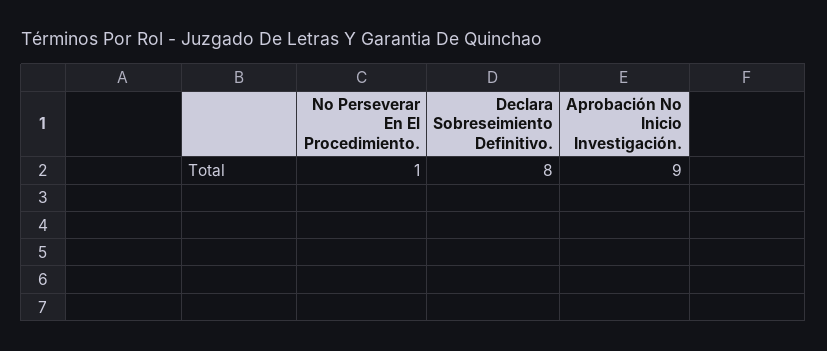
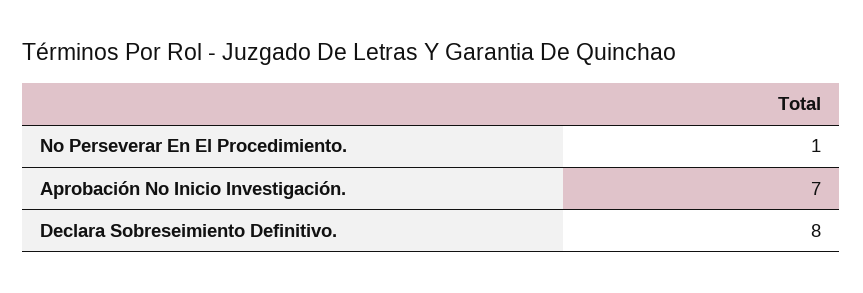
Aprobación No Inicio Investigación.: 9 -> 7

